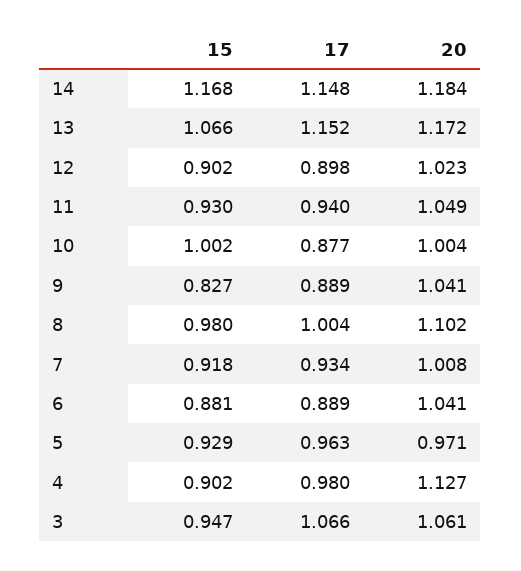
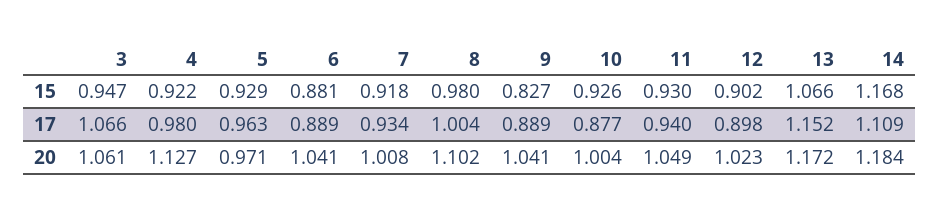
17, 14: 1.148 -> 1.109
15, 10: 1.002 -> 0.926
15, 4: 0.902 -> 0.922

